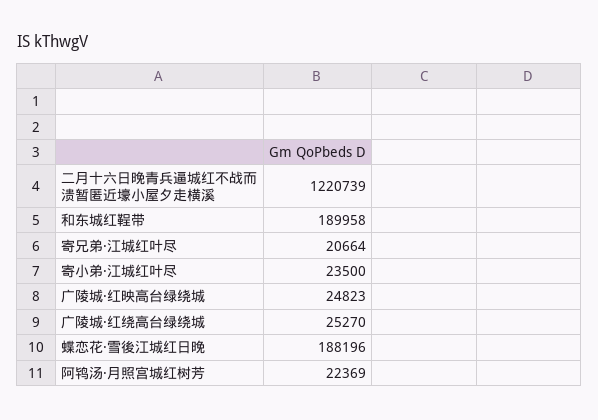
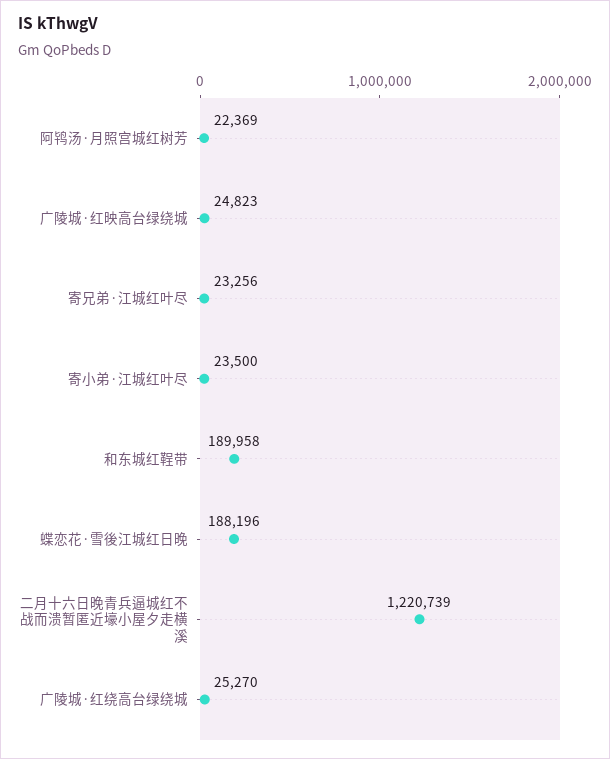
寄兄弟·江城红叶尽: 20664 -> 23256

